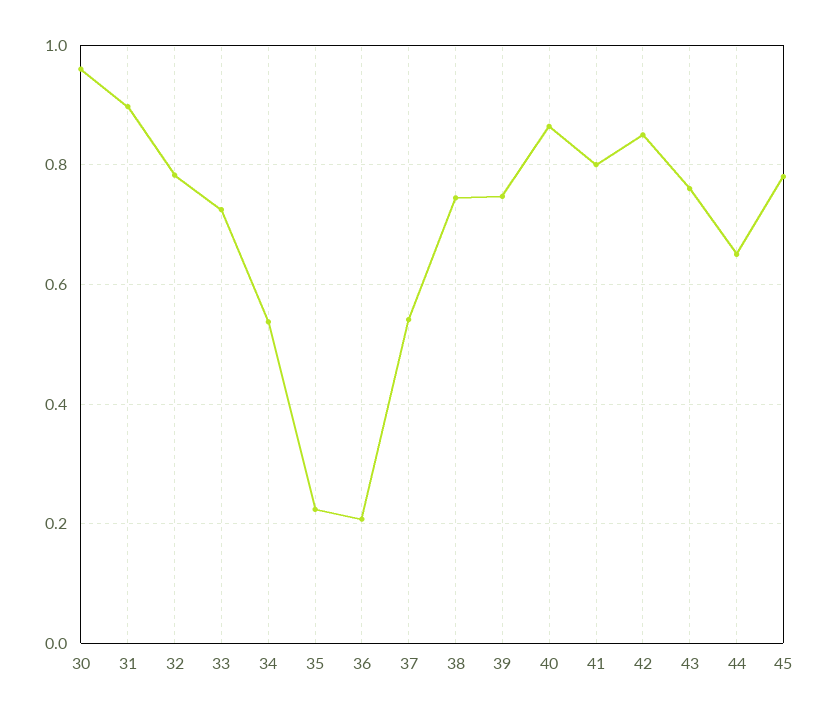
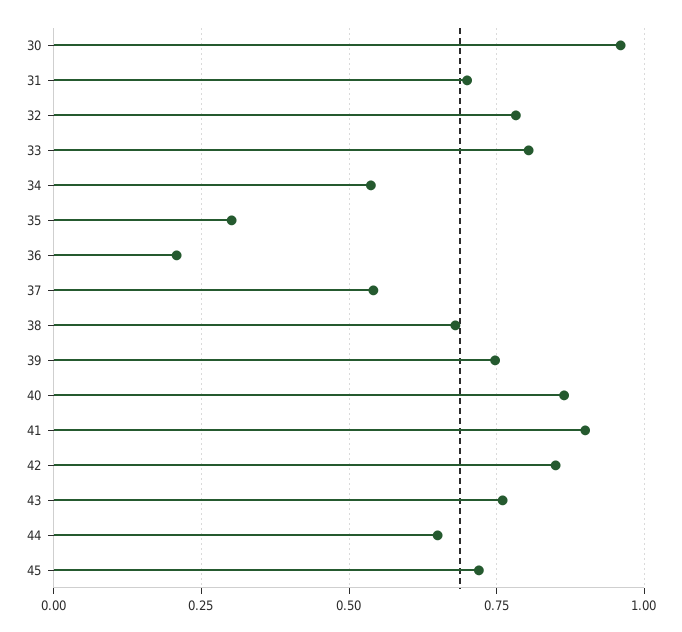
31: 0.9 -> 0.7
33: 0.72 -> 0.8
35: 0.22 -> 0.3
38: 0.74 -> 0.675
41: 0.8 -> 0.9
45: 0.78 -> 0.725

